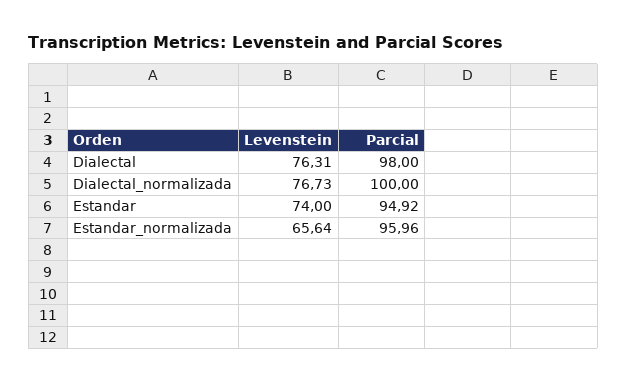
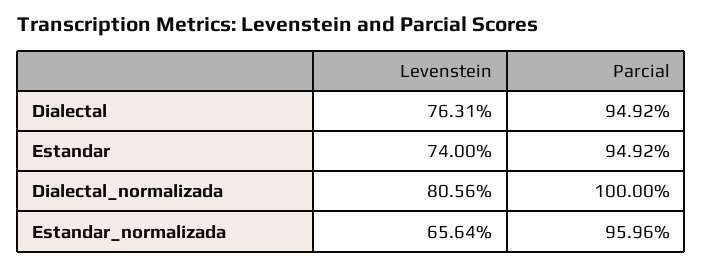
Parcial, Dialectal: 98 -> 94.92
Levenstein, Dialectal_normalizada: 76.73 -> 80.56

